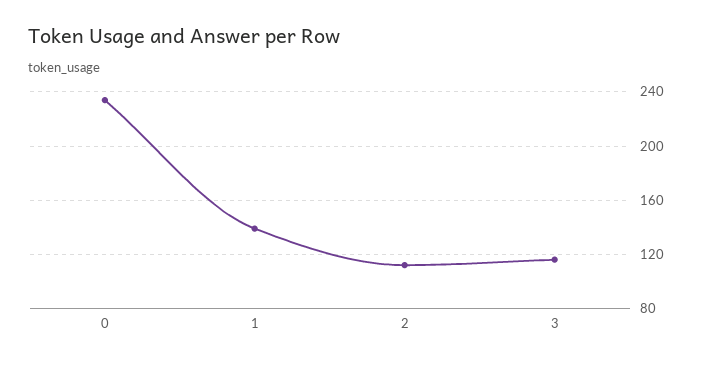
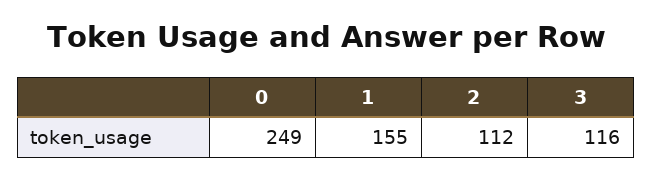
0: 235 -> 249
1: 140 -> 155

